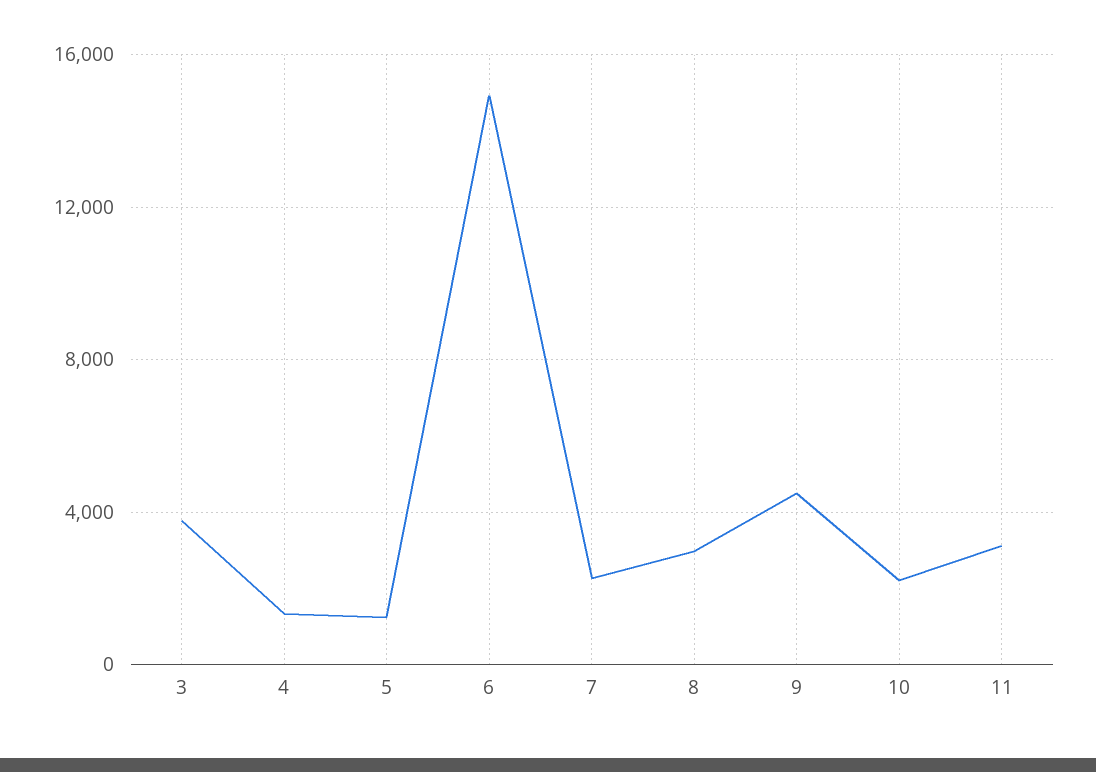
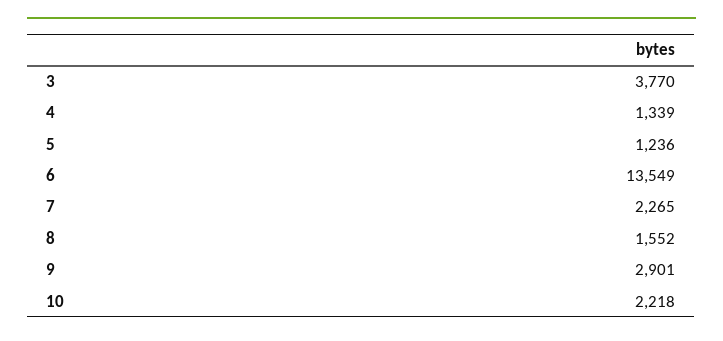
6: 15000 -> 13549
8: 3000 -> 1552
9: 4500 -> 2901
11: 3000 -> none

